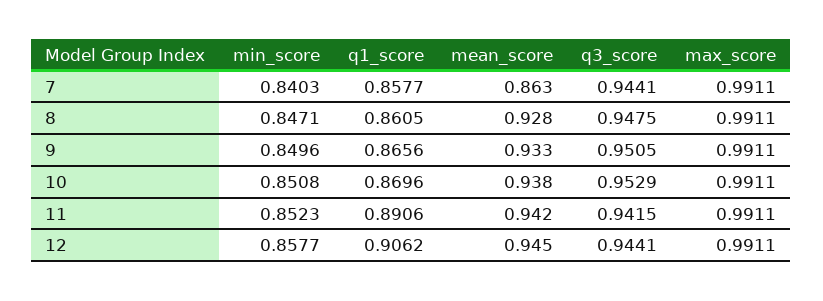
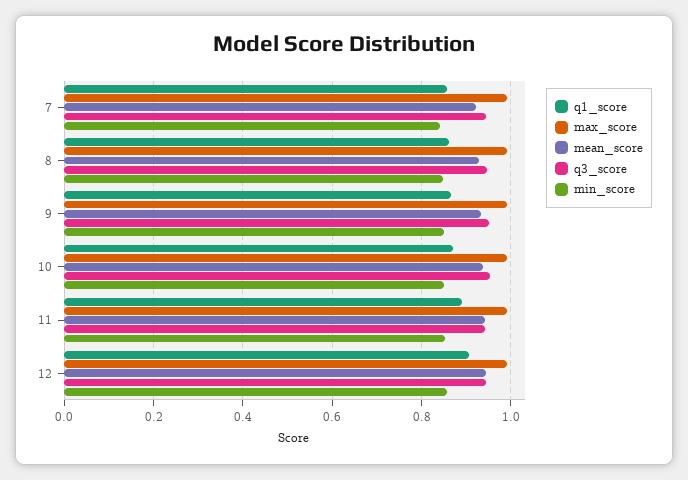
mean_score, 7: 0.863 -> 0.92

